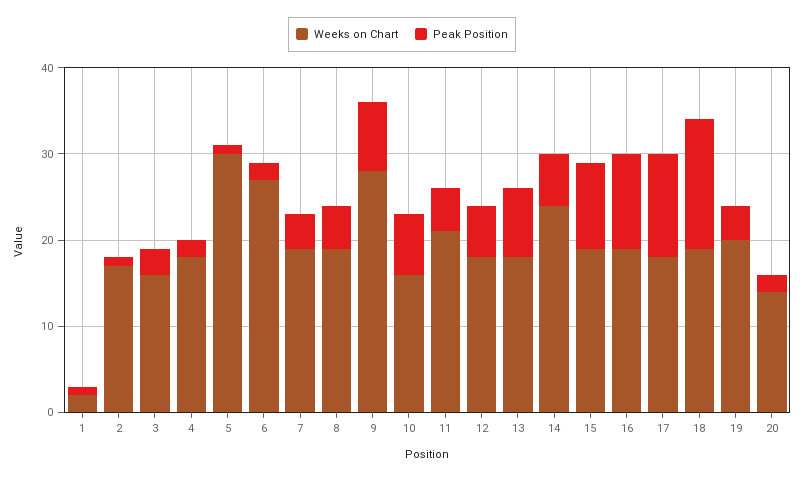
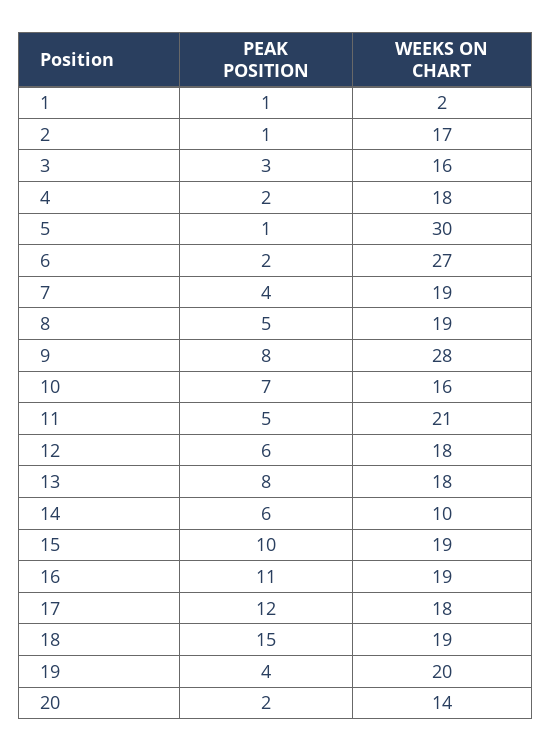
Weeks on Chart, 14: 24 -> 10

